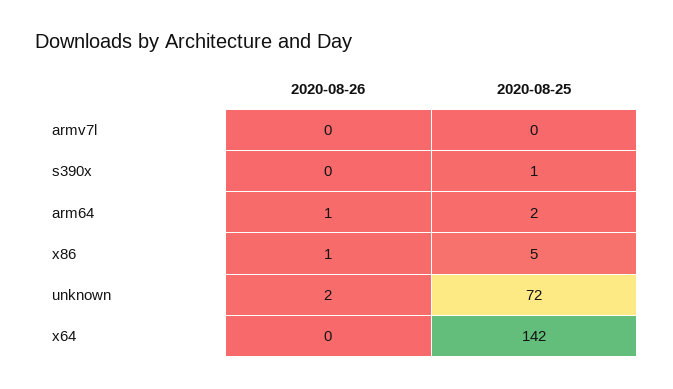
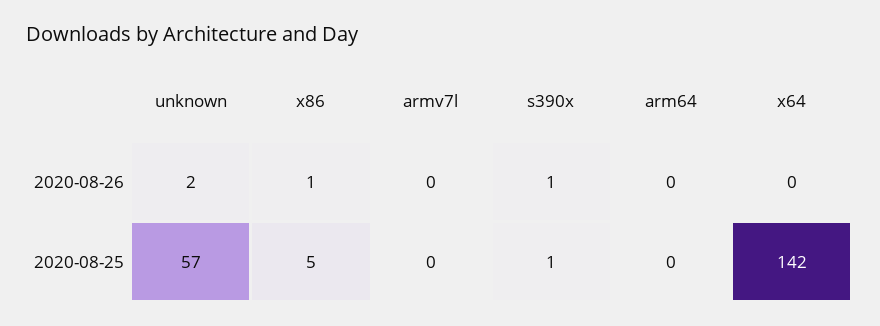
2020-08-26, s390x: 0 -> 1
2020-08-26, arm64: 1 -> 0
2020-08-25, arm64: 2 -> 0
2020-08-25, unknown: 72 -> 57

